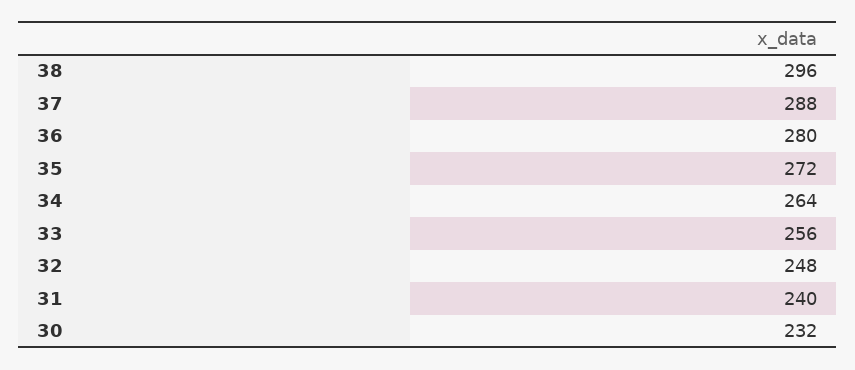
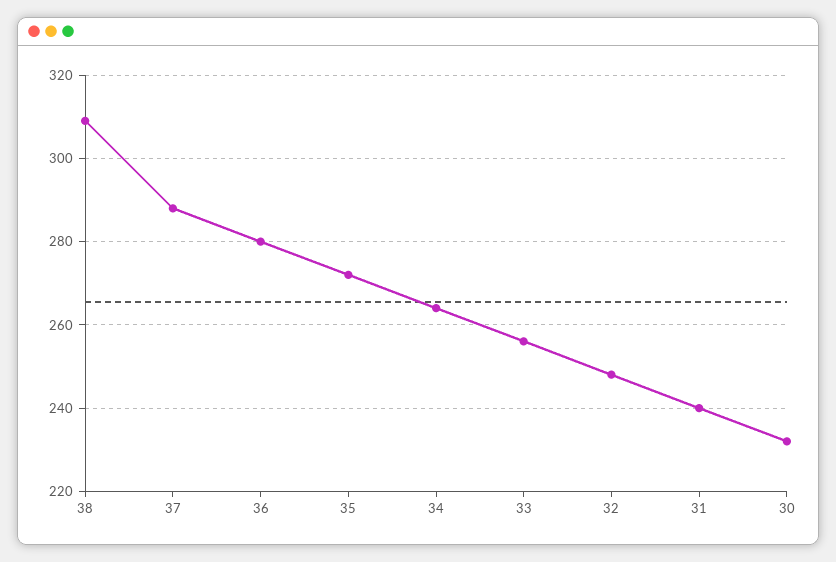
38: 296 -> 310

